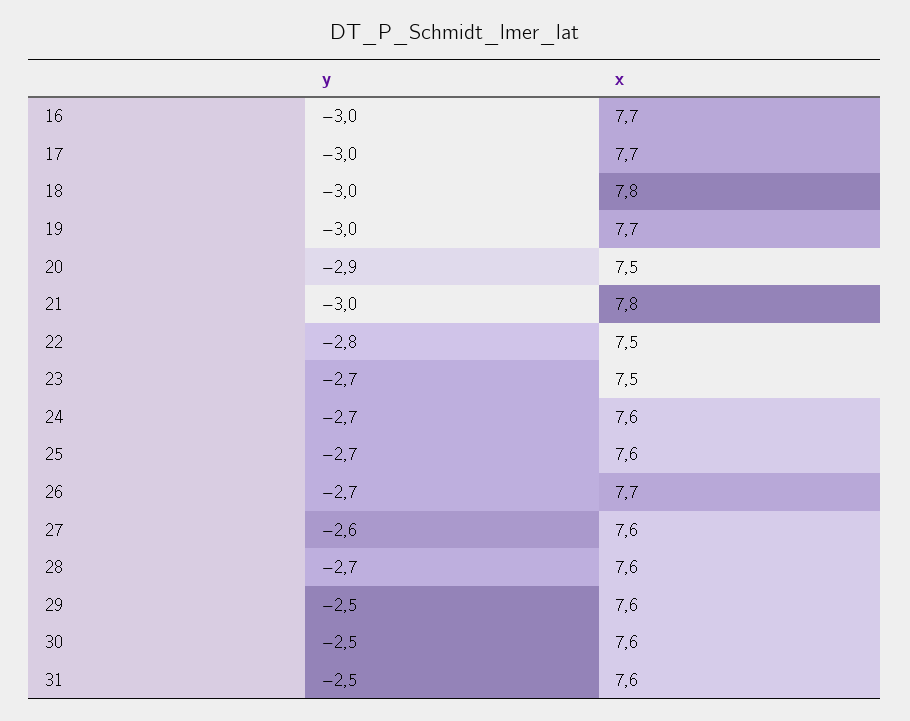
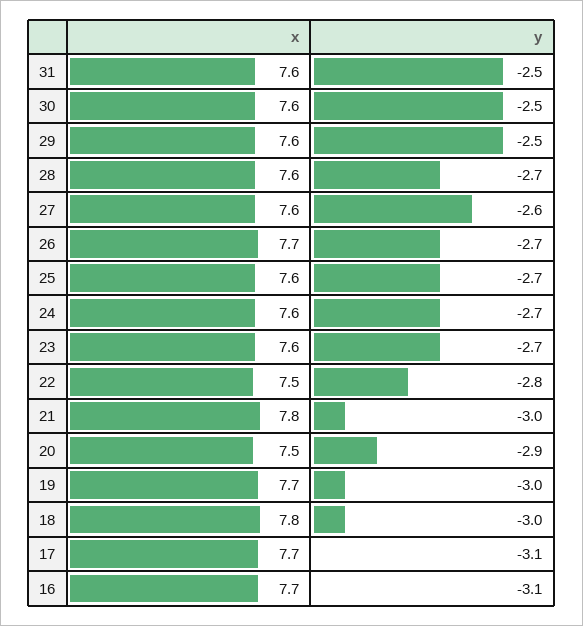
y, 16: -3 -> -3.1
y, 17: -3 -> -3.1
x, 23: 7.5 -> 7.6

